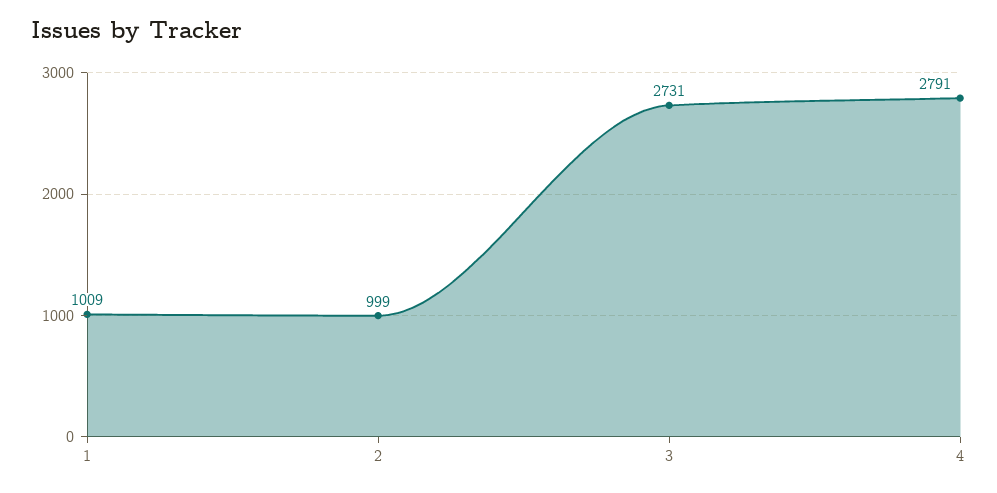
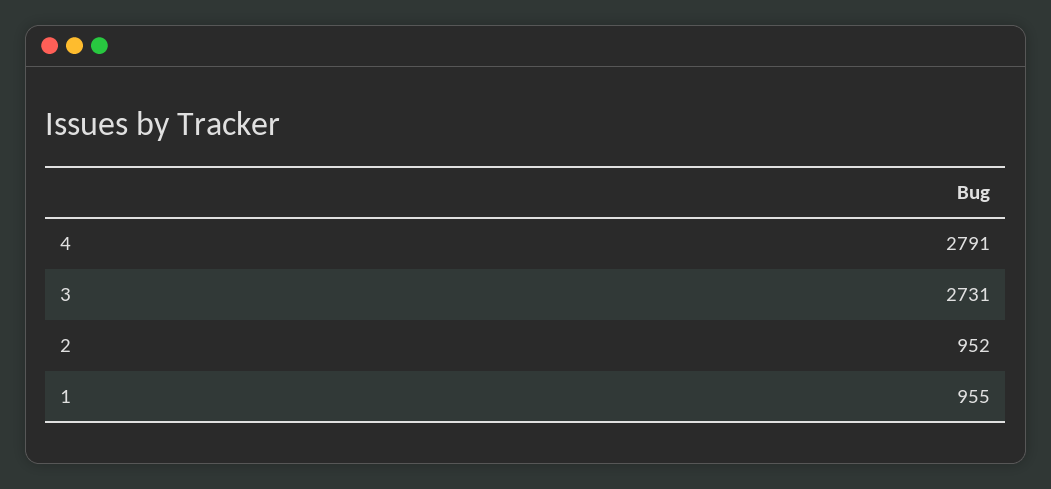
1: 1009 -> 955
2: 999 -> 952

